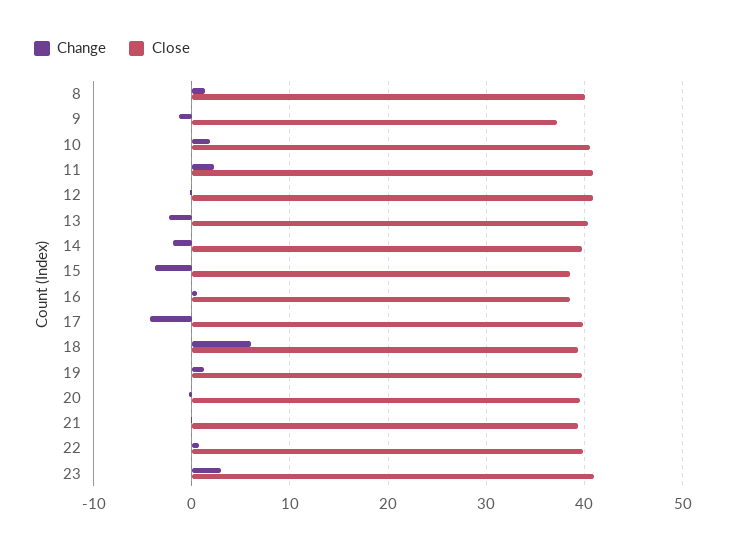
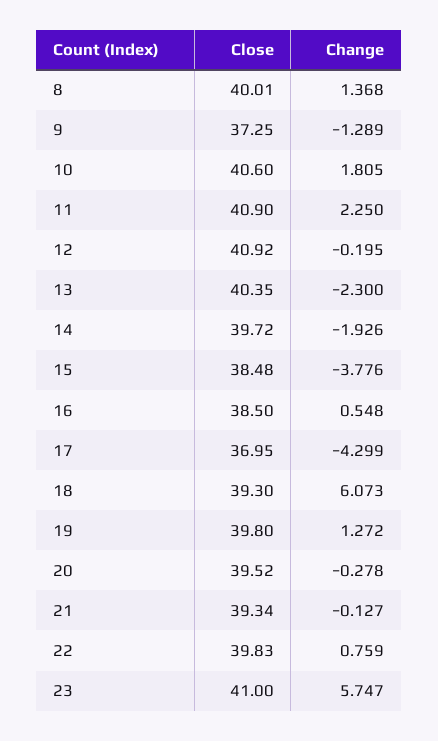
Close, 17: 40 -> 36.95
Change, 23: 3 -> 5.747

